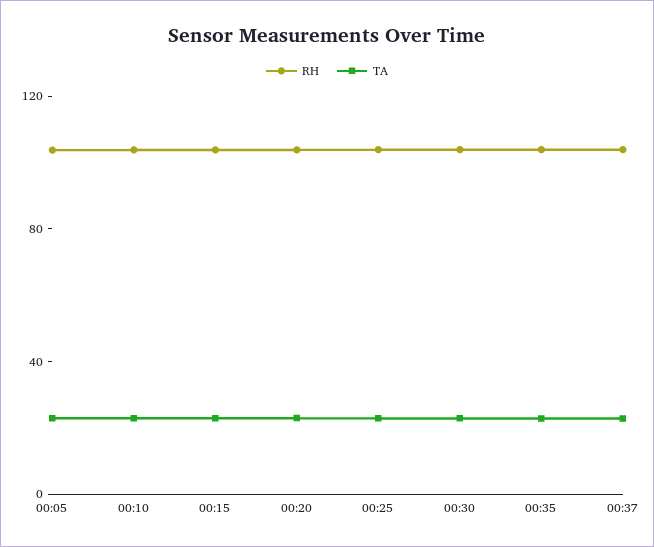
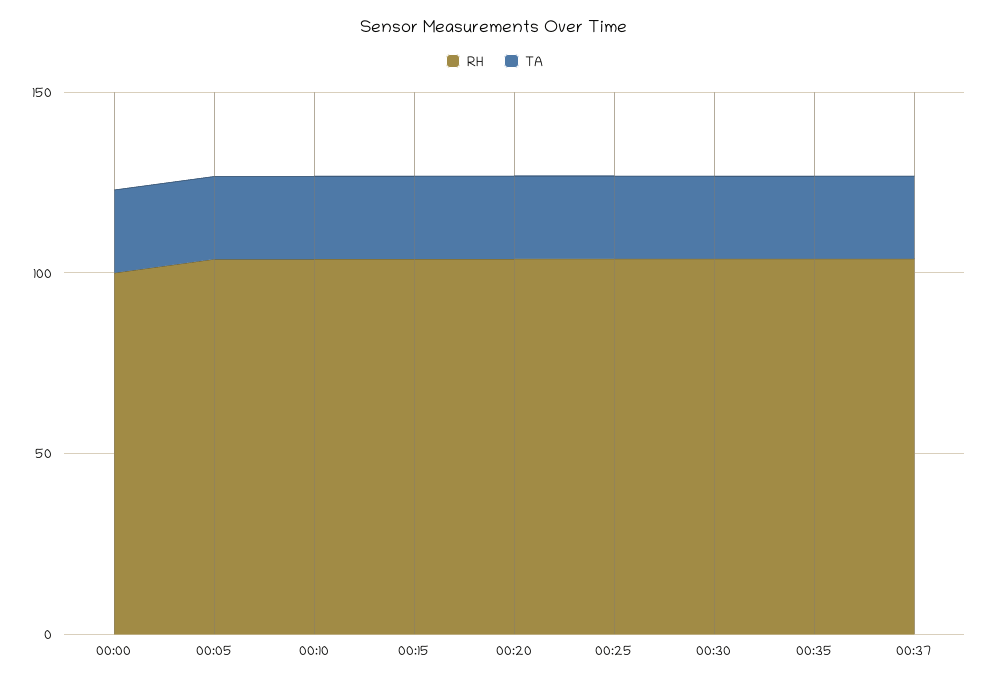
RH, 00:00: none -> 100
TA, 00:00: none -> 20

